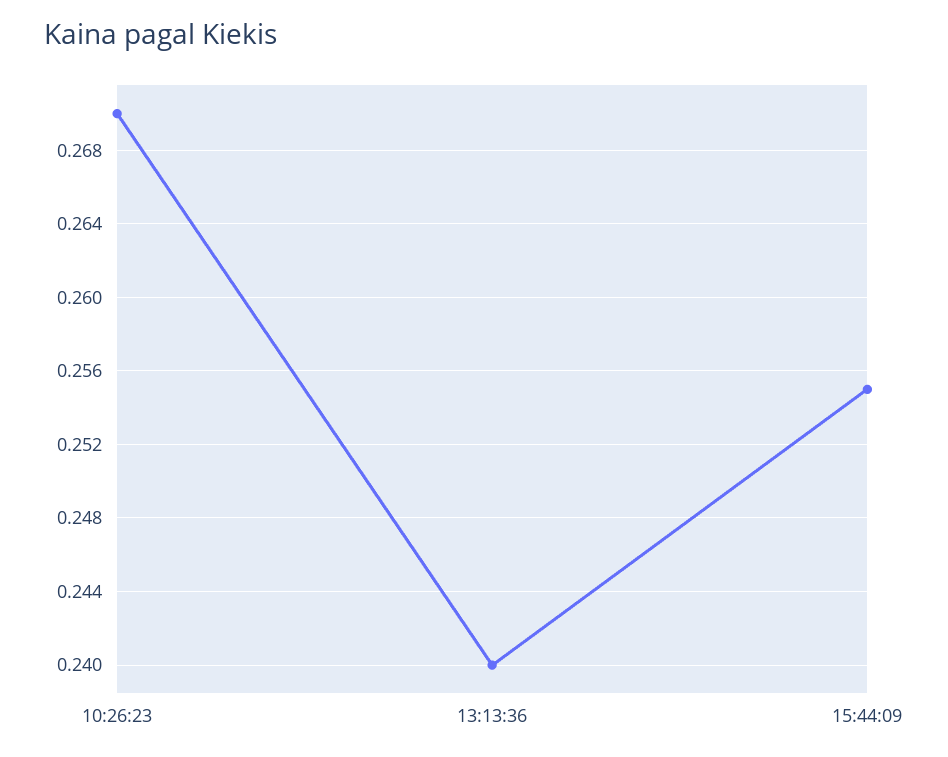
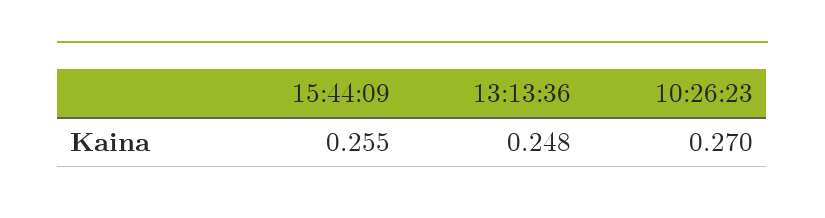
13:13:36: 0.24 -> 0.248

